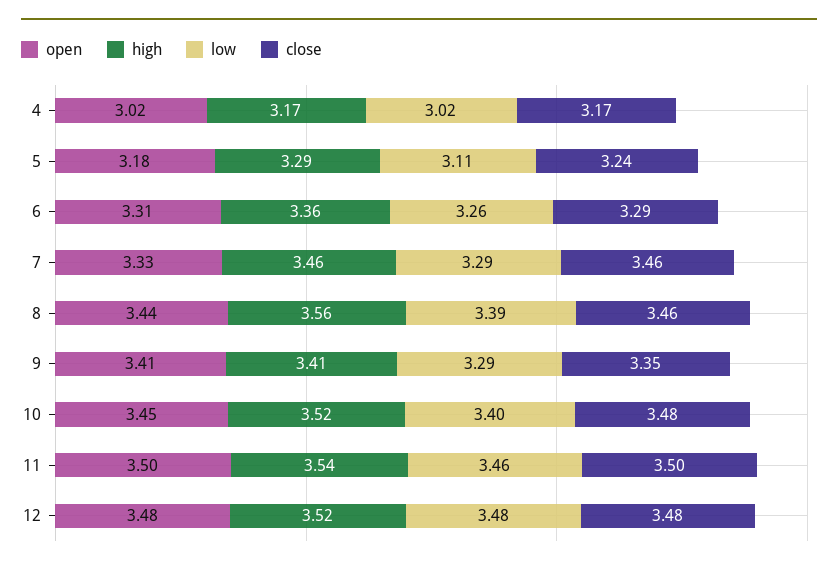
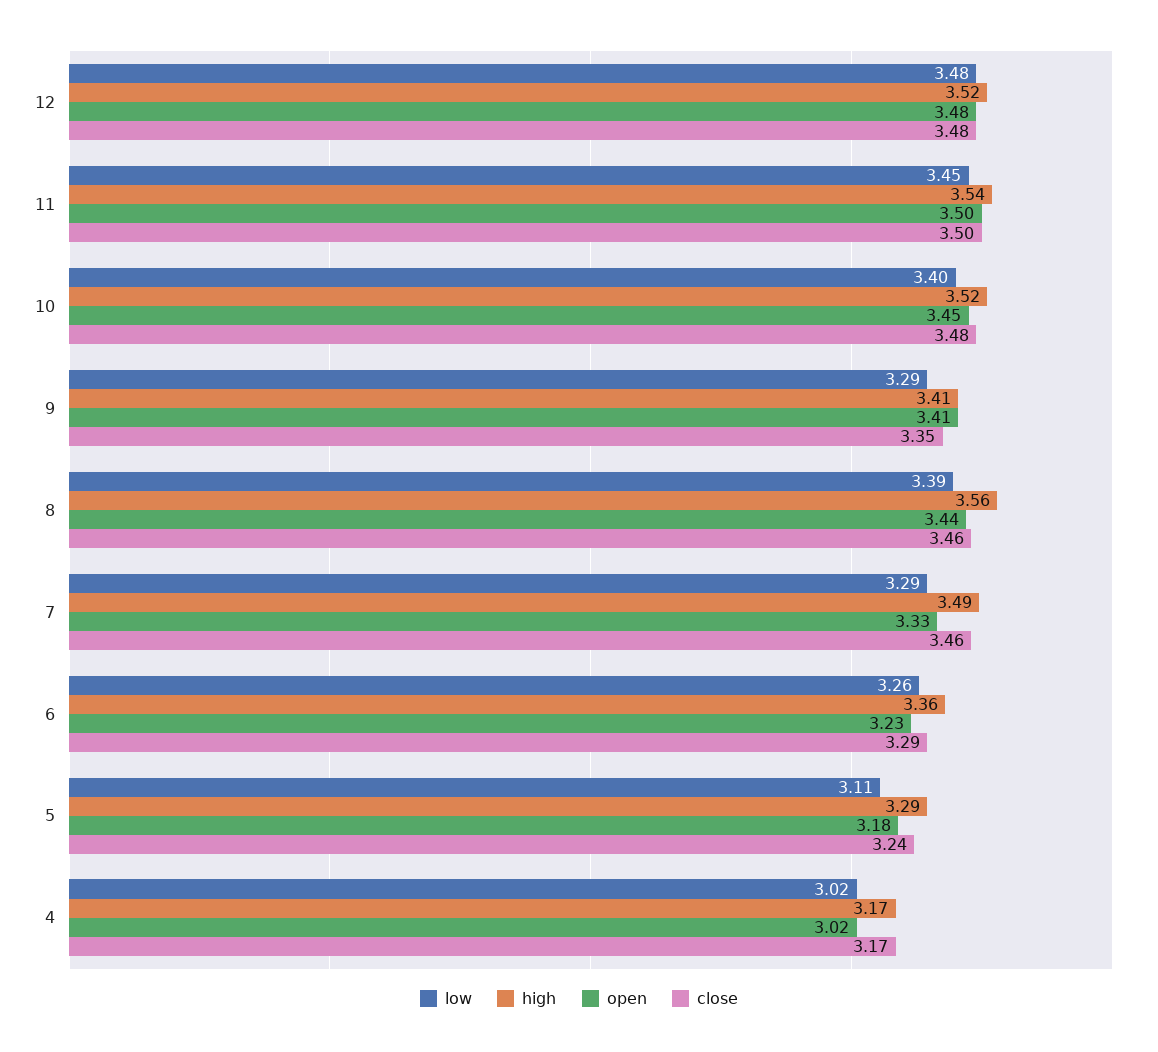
open, 6: 3.31 -> 3.23
high, 7: 3.46 -> 3.49
low, 11: 3.46 -> 3.45

